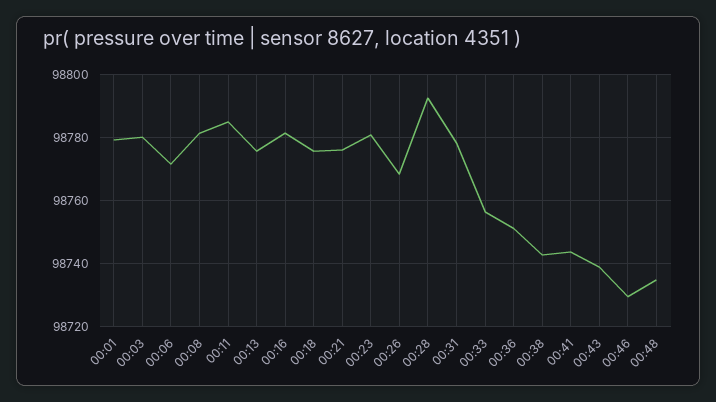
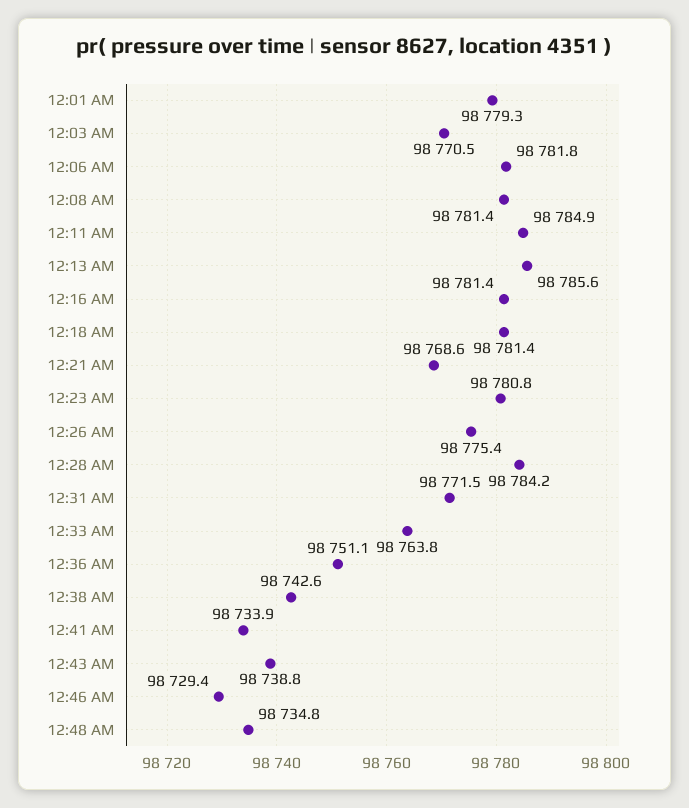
00:03: 98780 -> 98770.5
00:06: 98772 -> 98781.8
00:13: 98776 -> 98785.6
00:18: 98776 -> 98781.4
00:21: 98776 -> 98768.6
00:26: 98768 -> 98775.4
00:28: 98792 -> 98784.2
00:31: 98778 -> 98771.5
00:33: 98756 -> 98763.8
00:41: 98744 -> 98733.9

